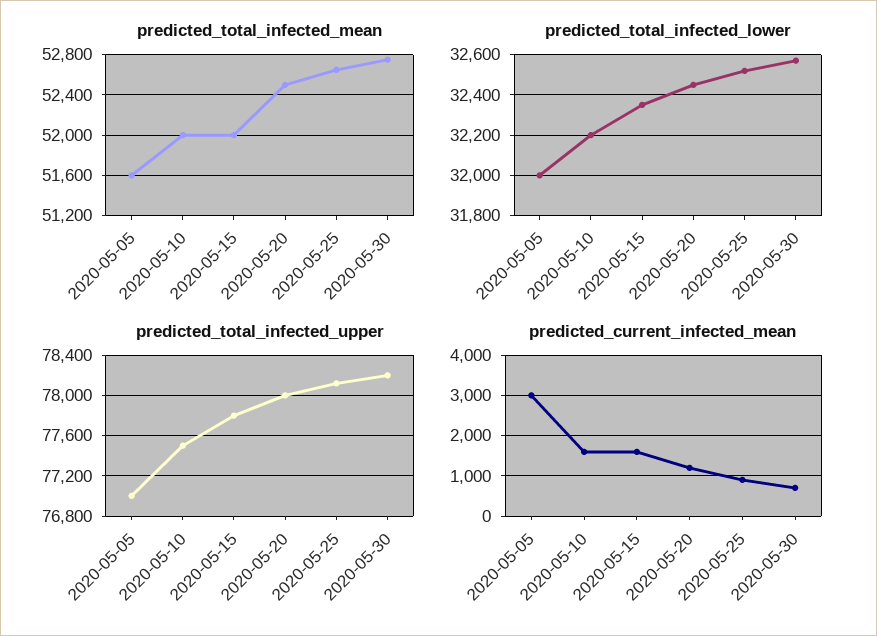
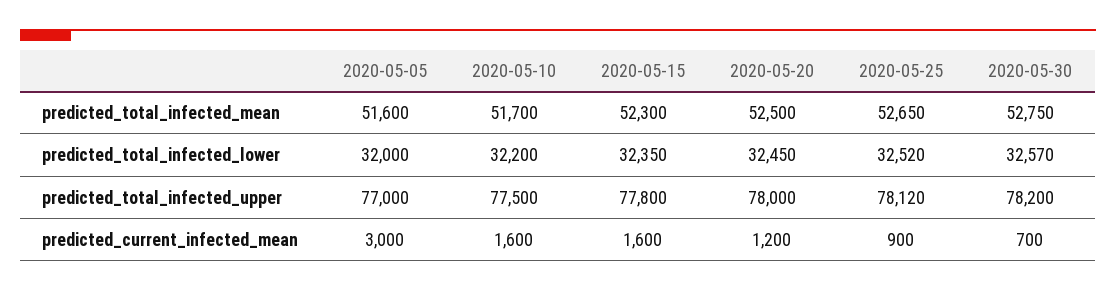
predicted_total_infected_mean, 2020-05-10: 52000 -> 51700
predicted_total_infected_mean, 2020-05-15: 52000 -> 52300

